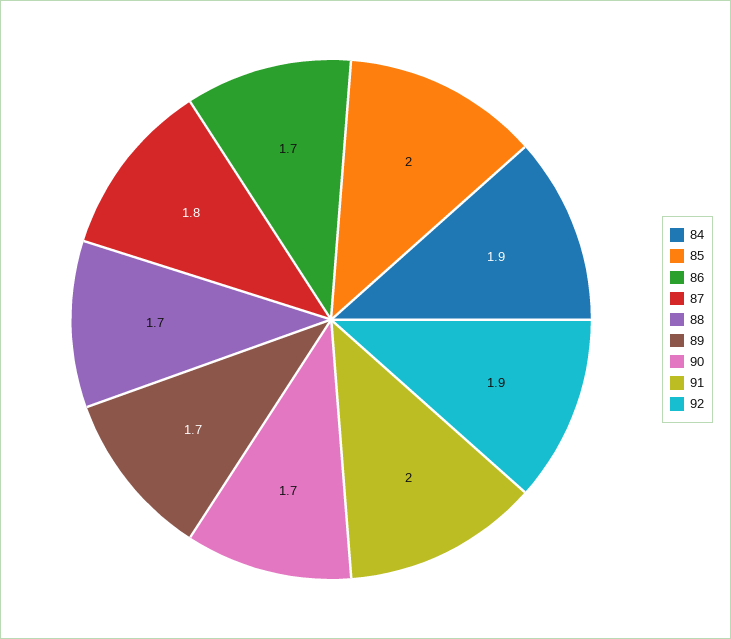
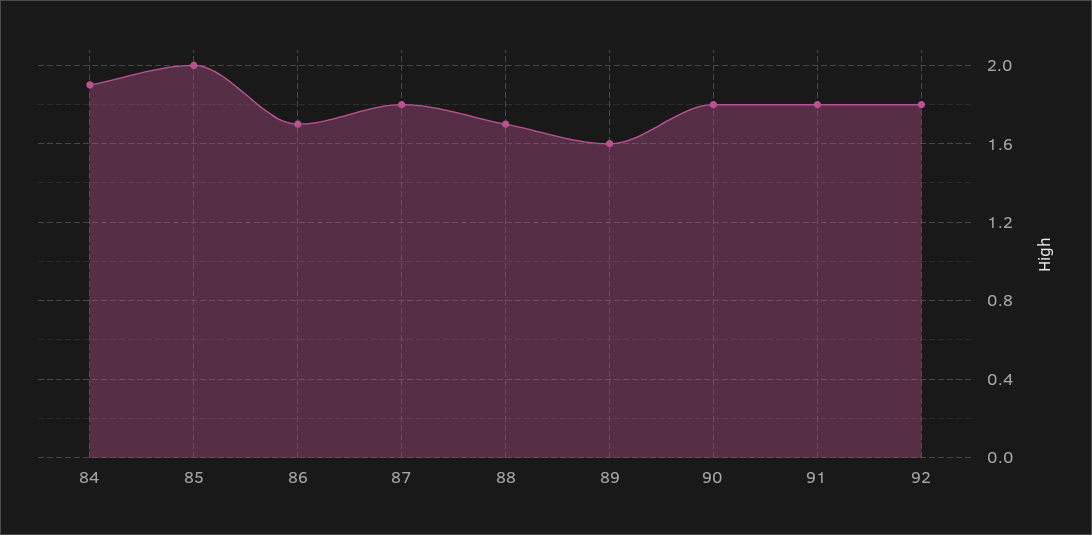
89: 1.7 -> 1.6
90: 1.7 -> 1.8
91: 2 -> 1.8
92: 1.9 -> 1.8

